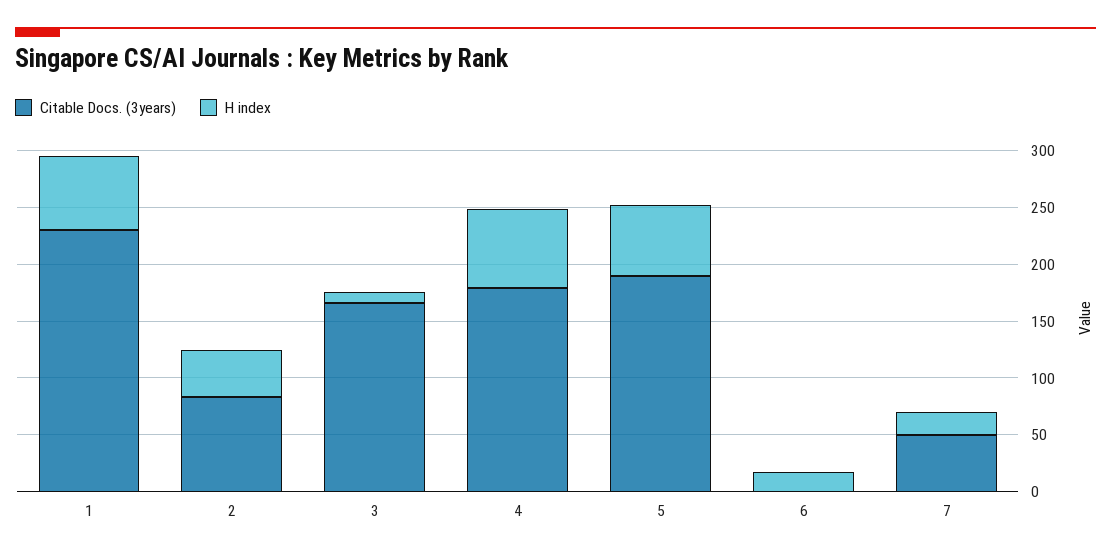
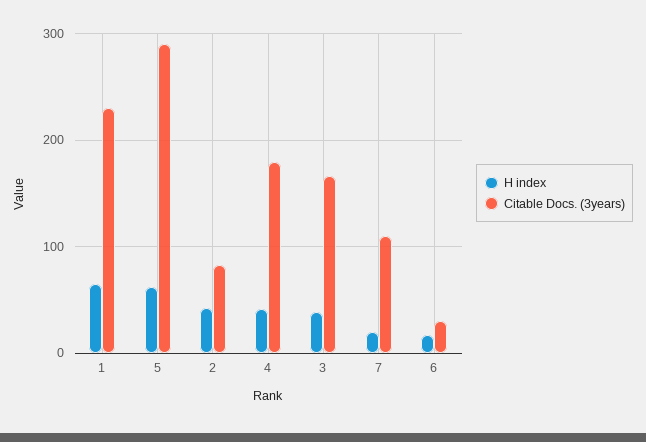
H index, 3: 10 -> 40
H index, 4: 70 -> 40
Citable Docs. (3years), 5: 190 -> 290
Citable Docs. (3years), 6: 0 -> 30
Citable Docs. (3years), 7: 50 -> 110

